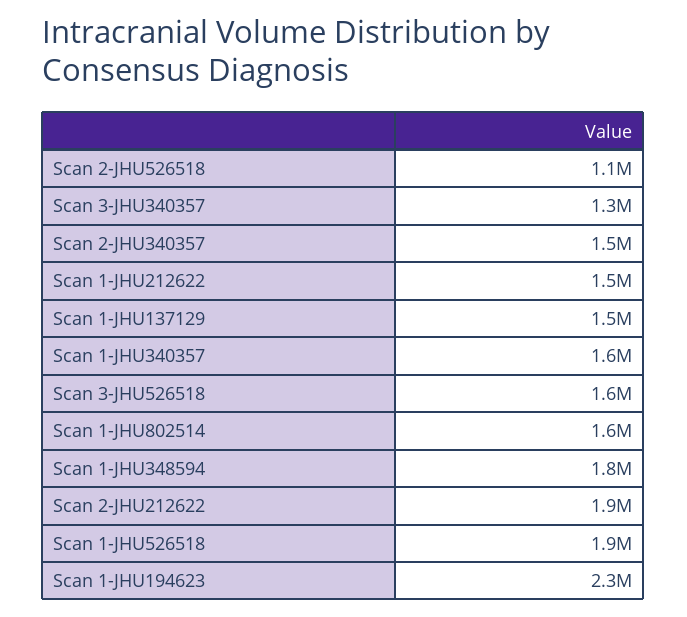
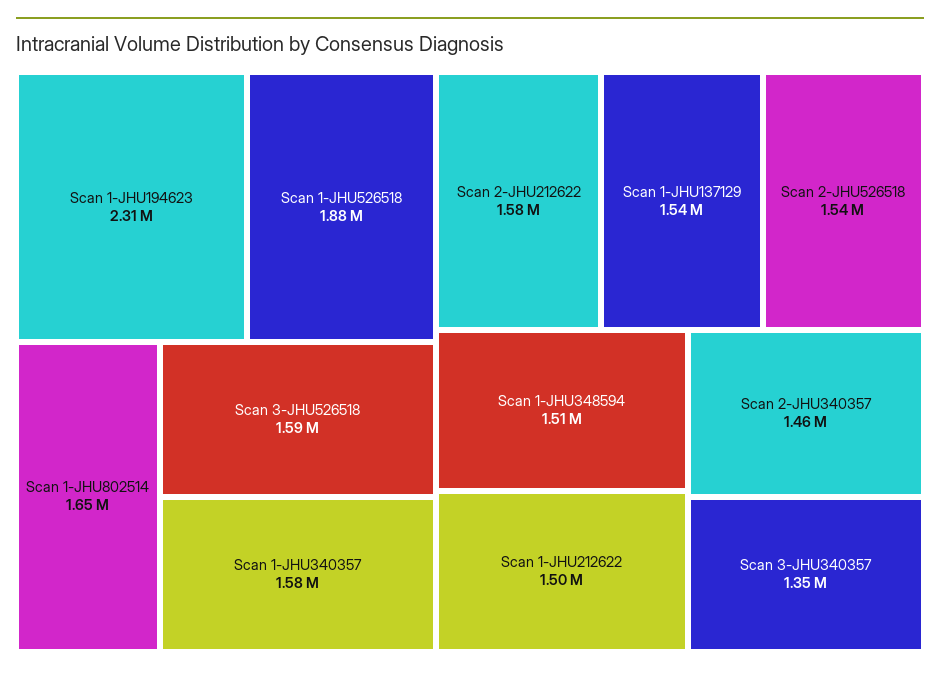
Scan 2-JHU526518: 1100000 -> 1540000
Scan 1-JHU348594: 1800000 -> 1510000
Scan 2-JHU212622: 1900000 -> 1580000

